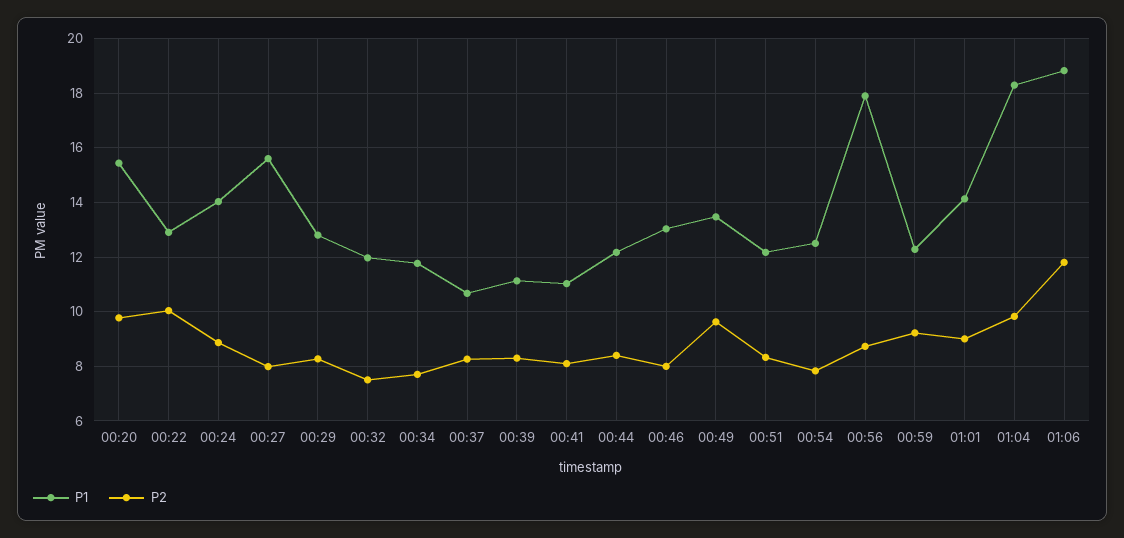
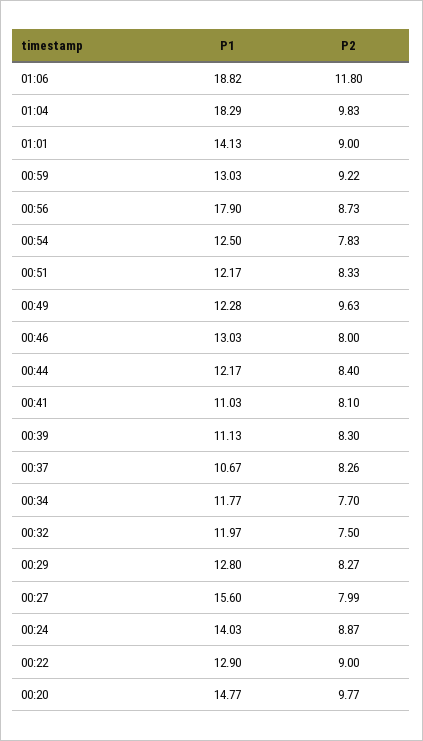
P1, 00:20: 15.5 -> 14.77
P2, 00:22: 10 -> 9
P1, 00:49: 13.5 -> 12.28
P1, 00:59: 12.25 -> 13.03

